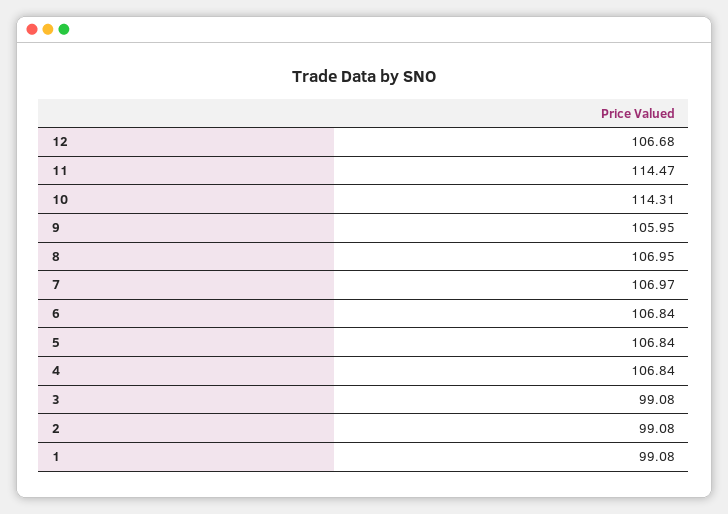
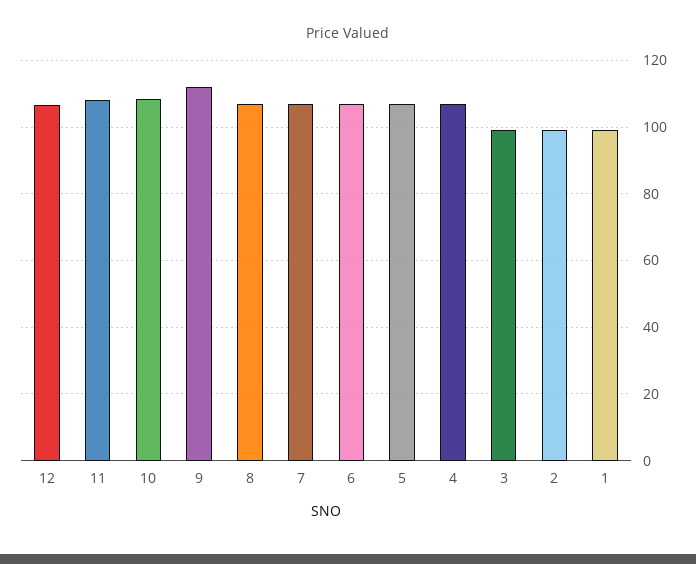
11: 114.47 -> 108
10: 114.31 -> 108
9: 105.95 -> 112

